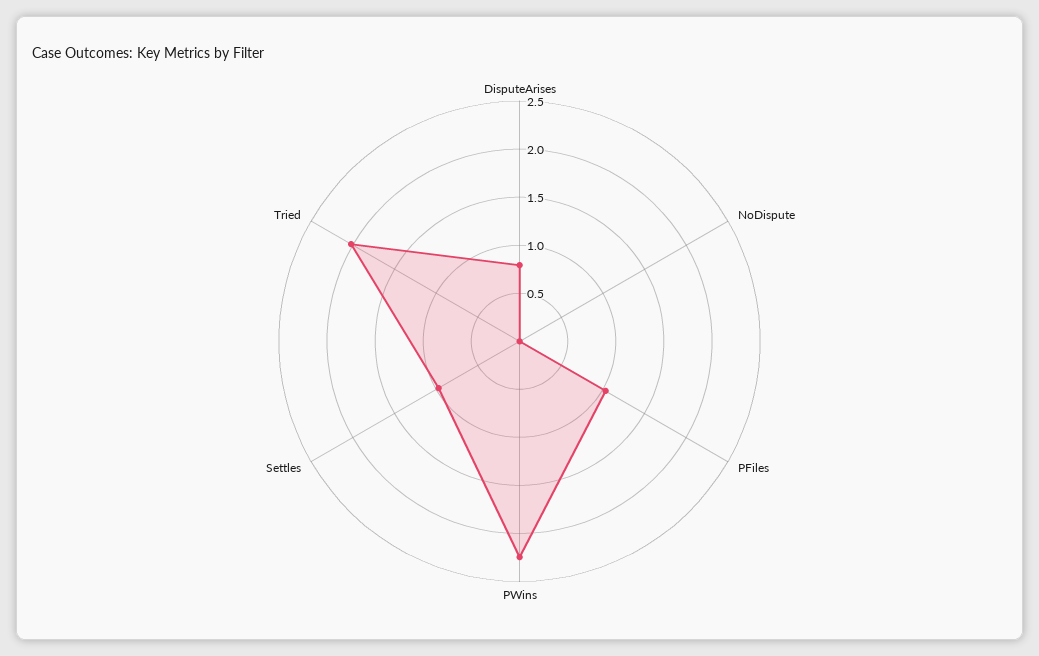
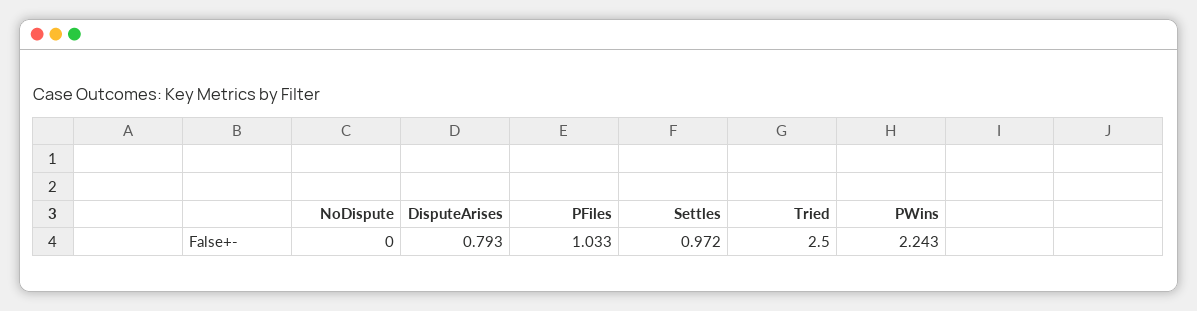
Tried: 2 -> 2.5

